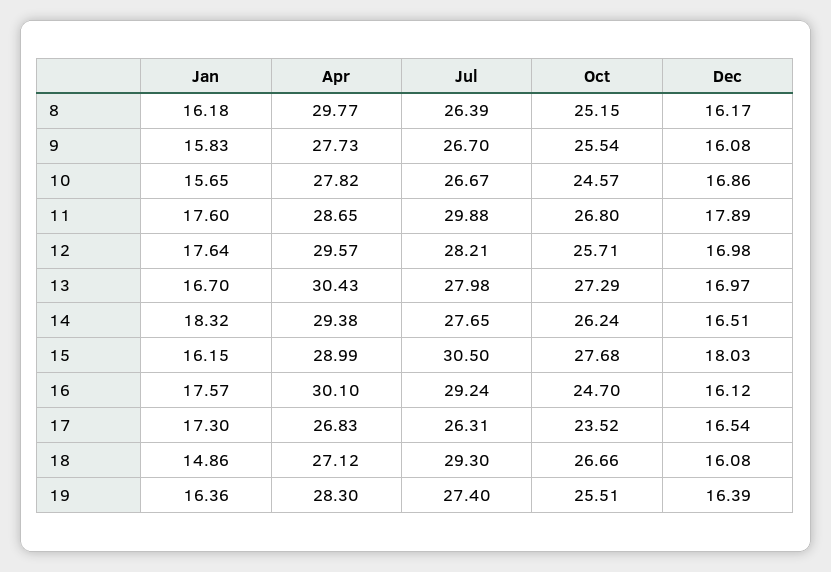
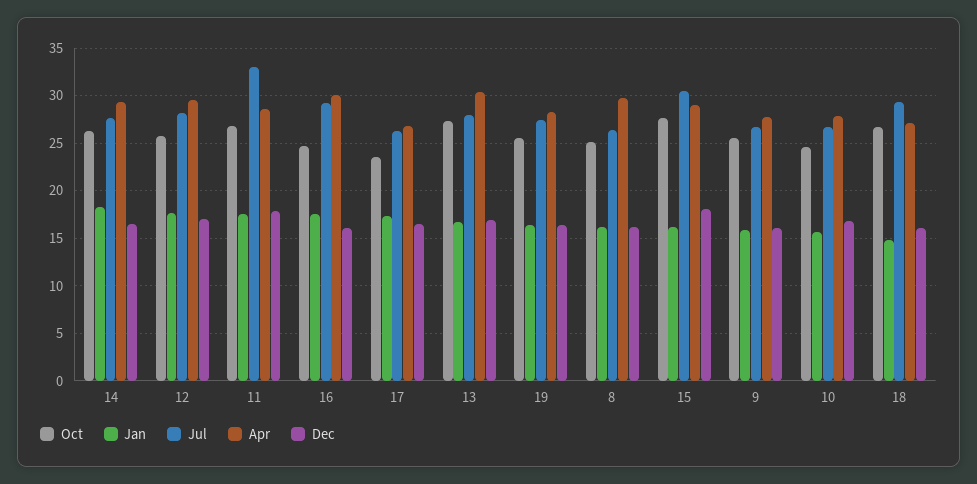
Jul, 11: 29.88 -> 33

